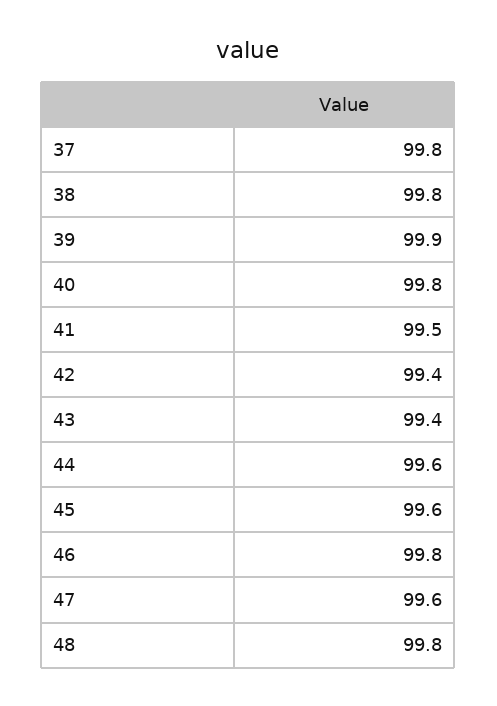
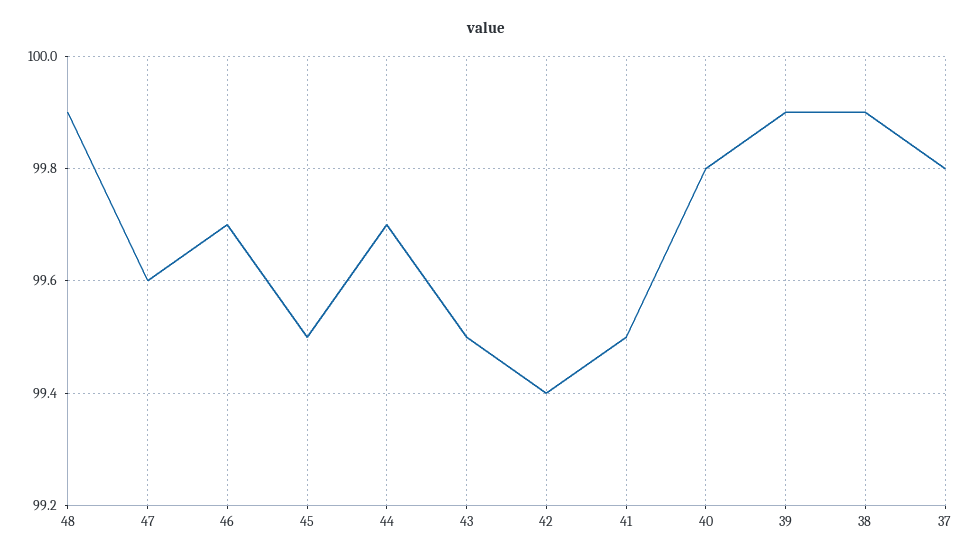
38: 99.8 -> 99.9
43: 99.4 -> 99.5
44: 99.6 -> 99.7
45: 99.6 -> 99.5
46: 99.8 -> 99.7
48: 99.8 -> 99.9

